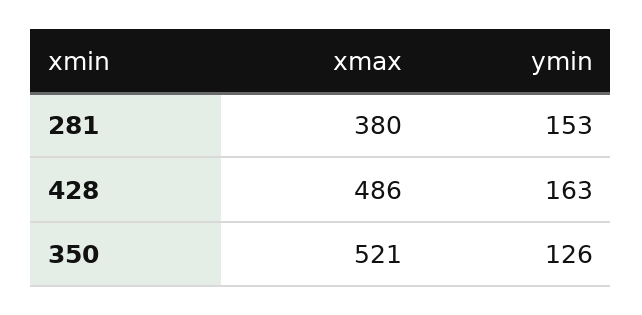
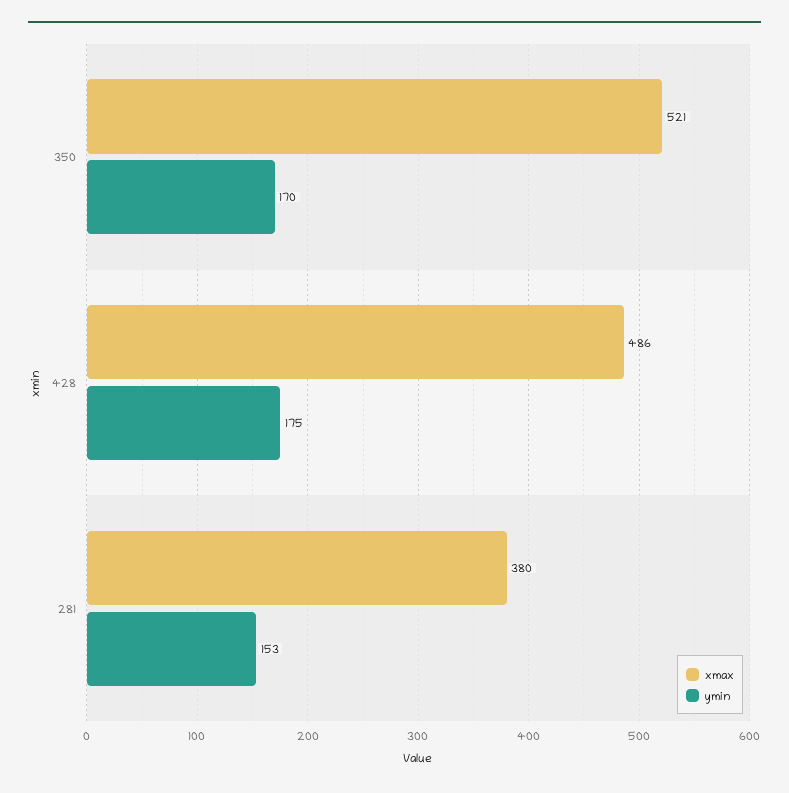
ymin, 428: 163 -> 175
ymin, 350: 126 -> 170

